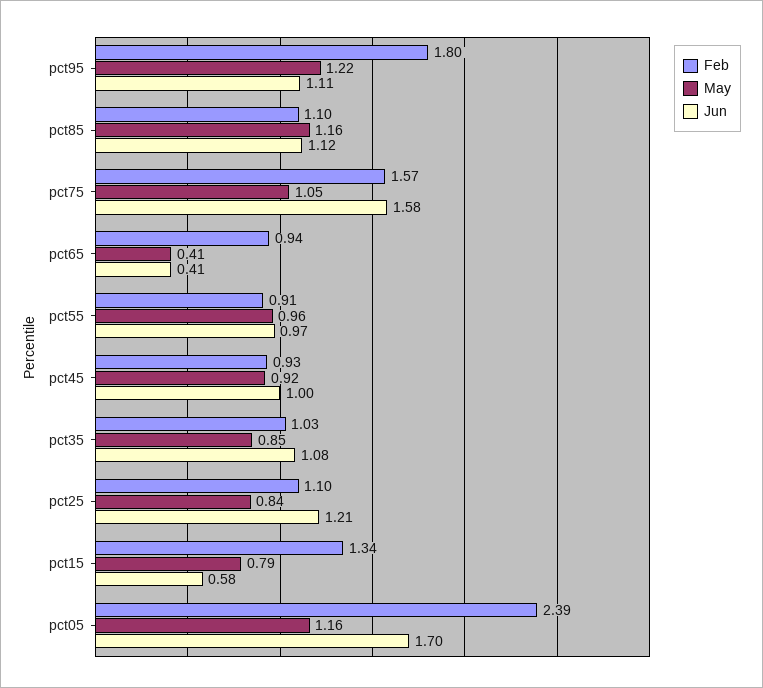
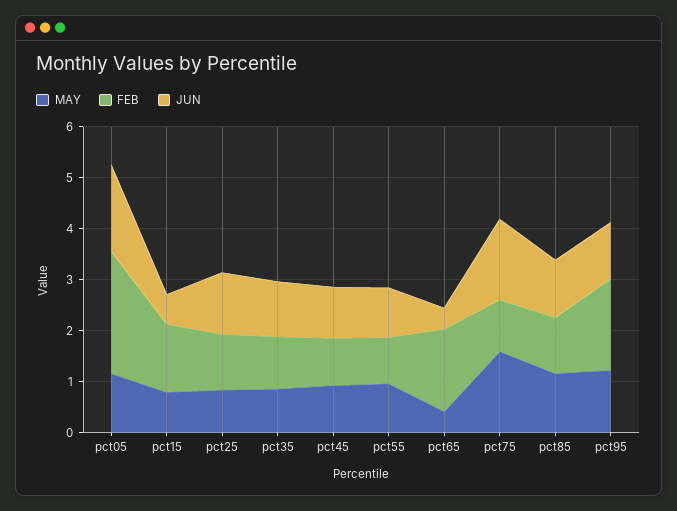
Feb, pct75: 1.57 -> 1
May, pct75: 1.05 -> 1.6
Feb, pct65: 0.94 -> 1.6

